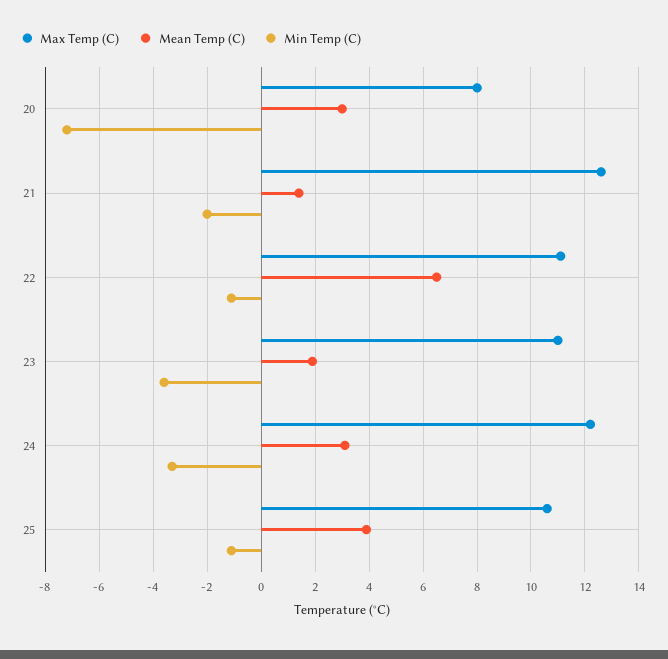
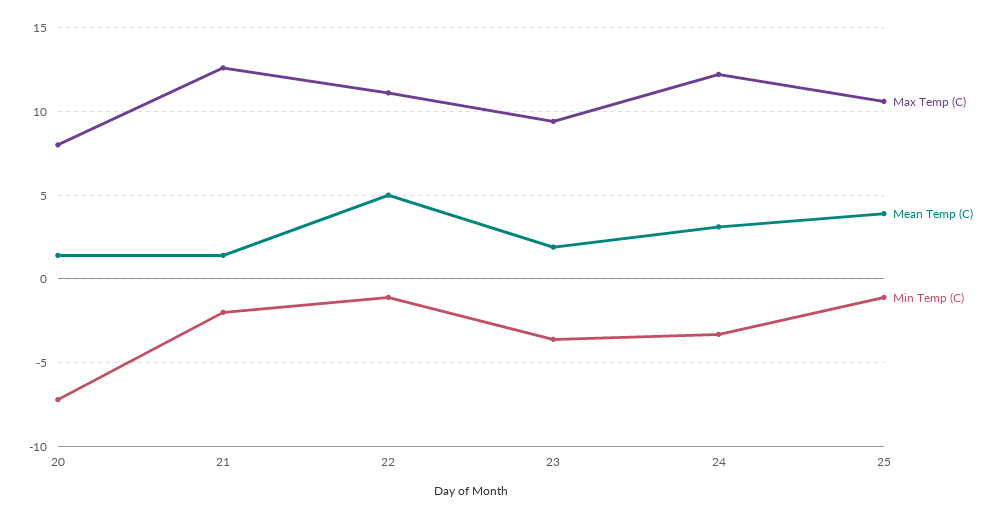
Mean Temp (C), 20: 3 -> 1.5
Mean Temp (C), 22: 6.5 -> 5
Max Temp (C), 23: 11 -> 9.5

